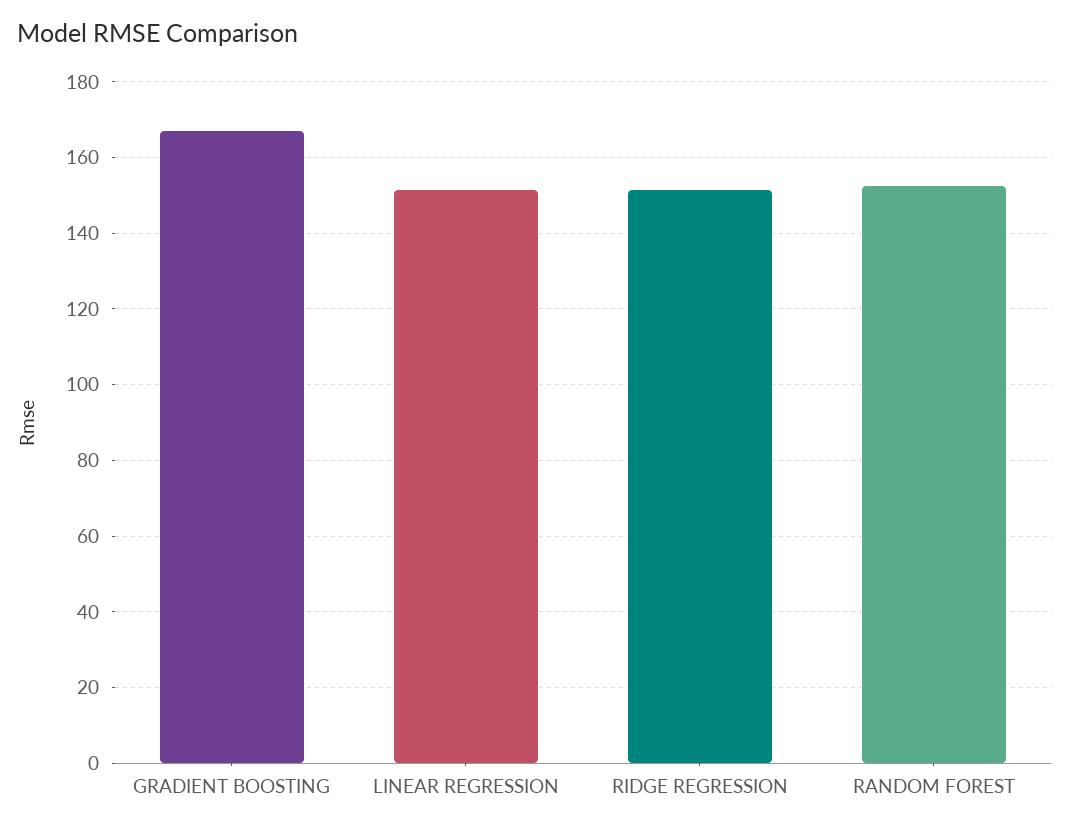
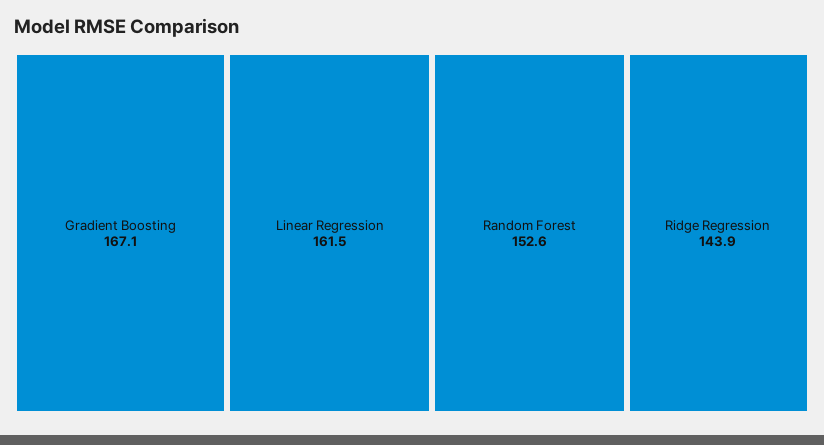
LINEAR REGRESSION: 152 -> 161.5
RIDGE REGRESSION: 152 -> 143.9

